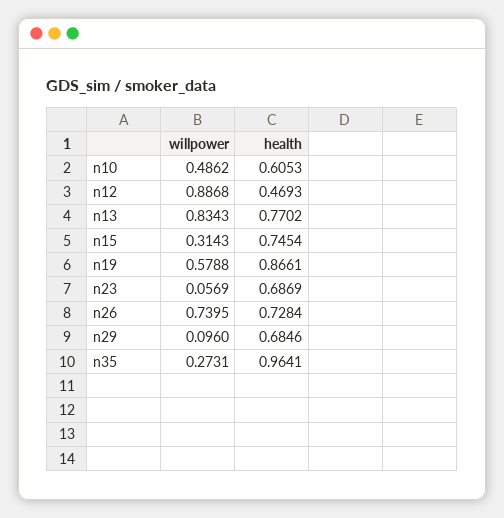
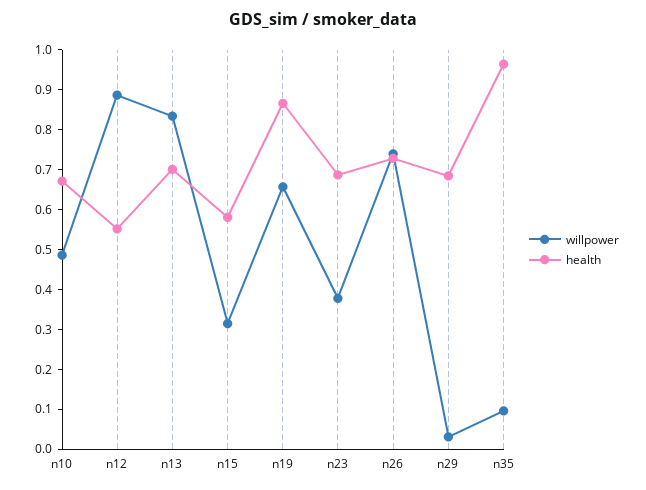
health, n10: 0.6053 -> 0.675
health, n12: 0.4693 -> 0.55
health, n13: 0.7702 -> 0.7
health, n15: 0.7454 -> 0.575
willpower, n19: 0.5788 -> 0.65
willpower, n23: 0.0569 -> 0.375
willpower, n29: 0.096 -> 0.025
willpower, n35: 0.2731 -> 0.1

